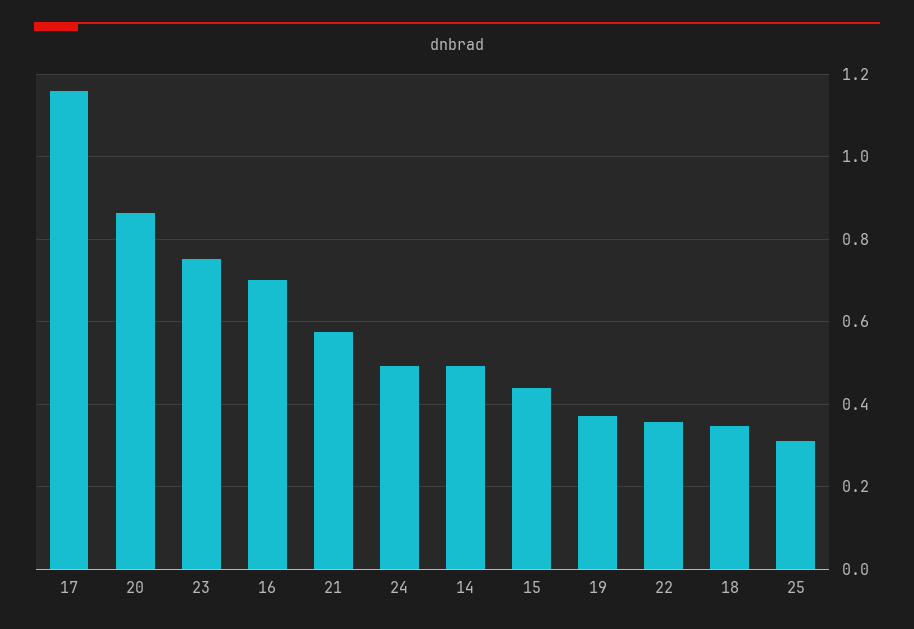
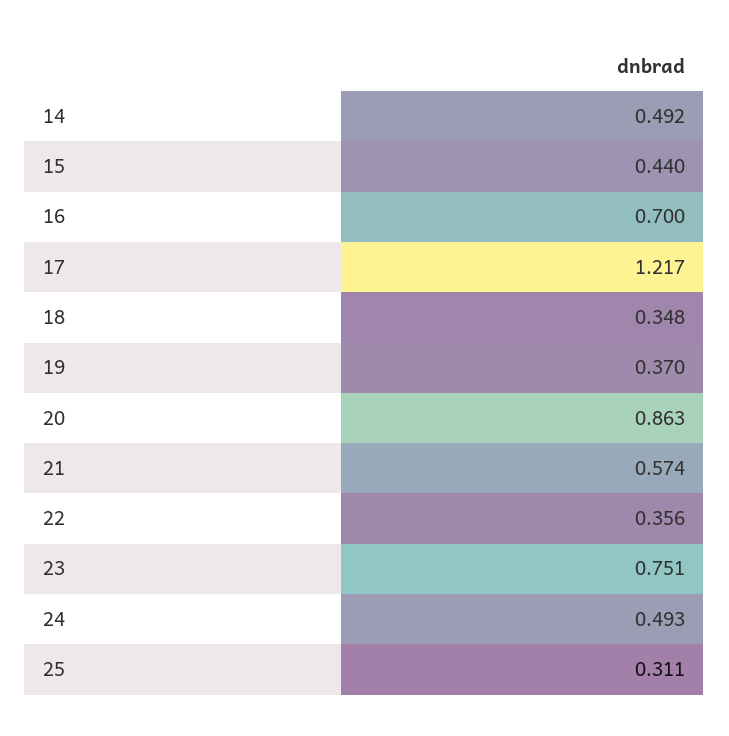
17: 1.16 -> 1.217

